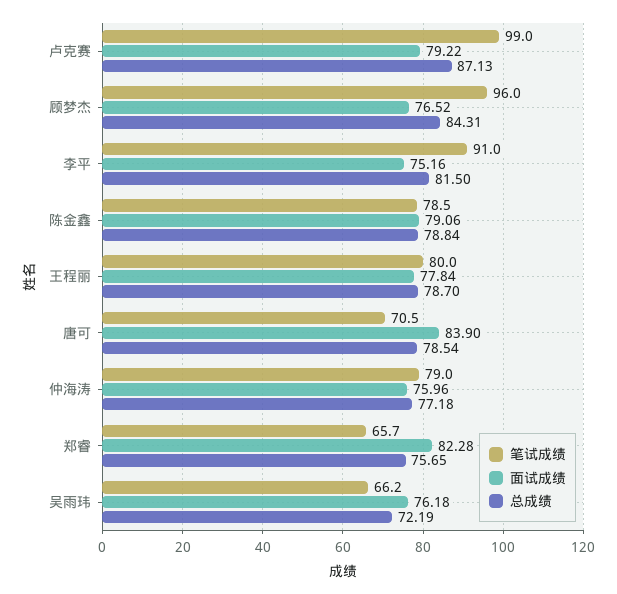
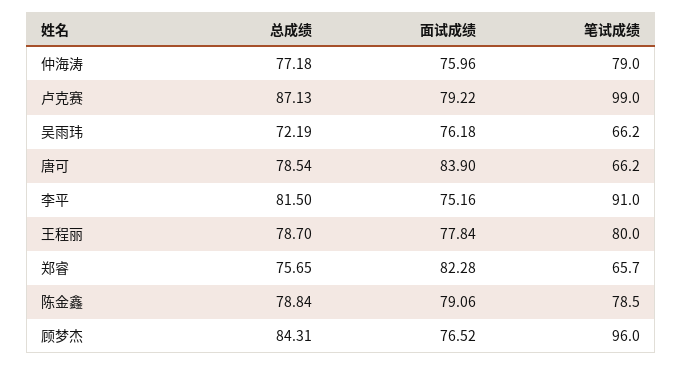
笔试成绩, 唐可: 70.5 -> 66.2

